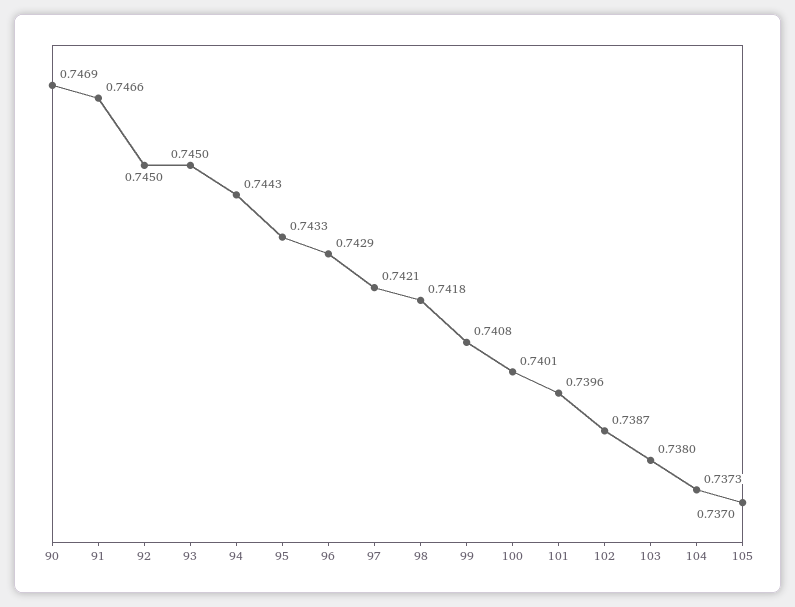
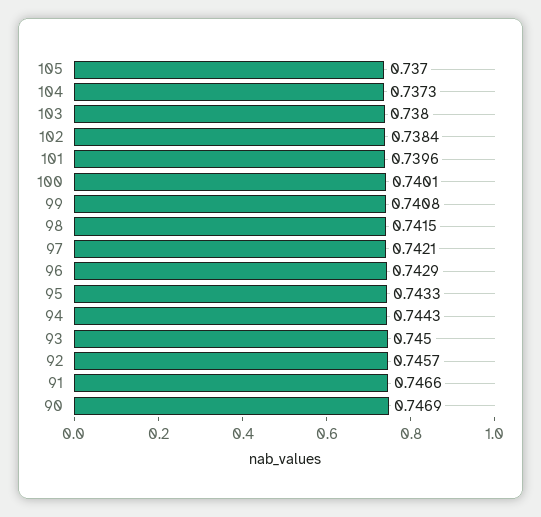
92: 0.745 -> 0.7457
98: 0.7418 -> 0.7415
102: 0.7387 -> 0.7384

